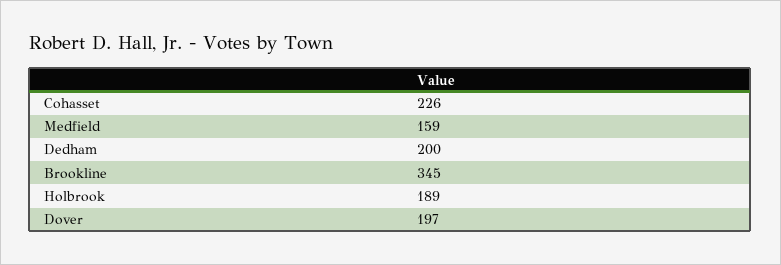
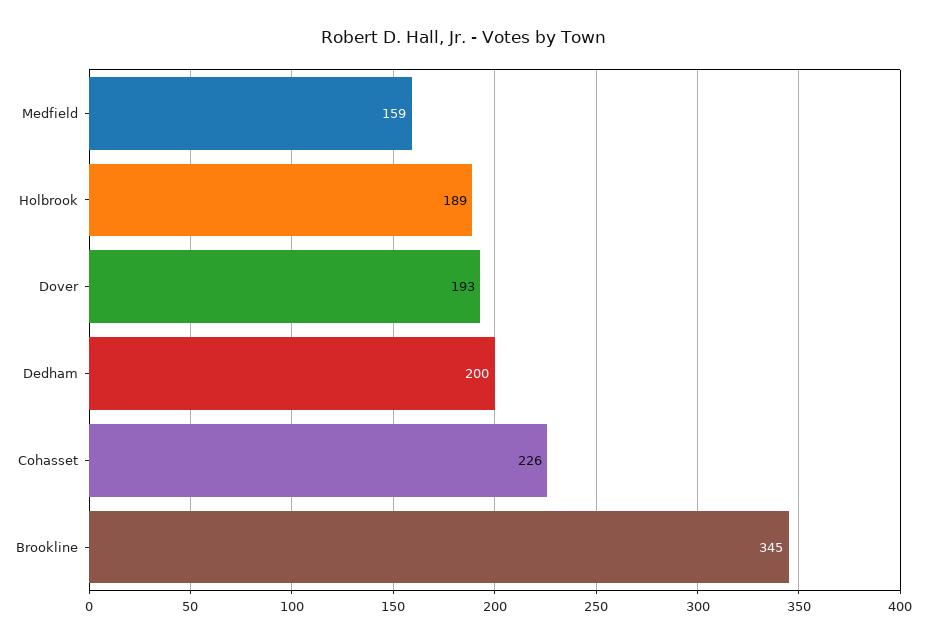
Dover: 197 -> 193

